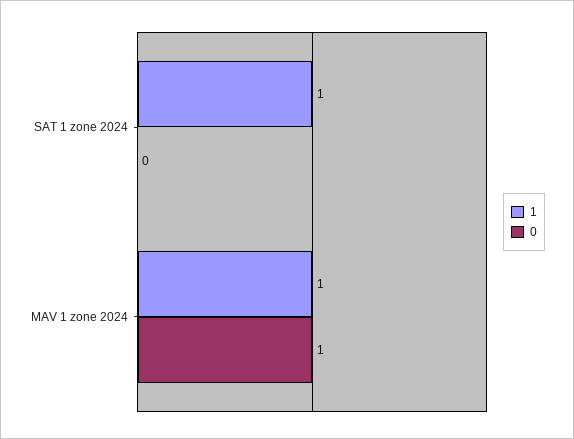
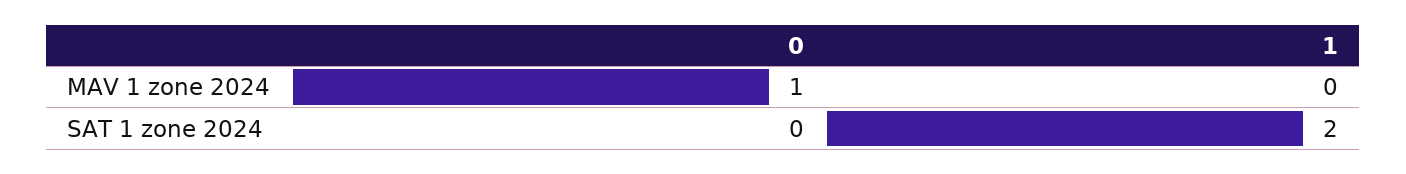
1, SAT 1 zone 2024: 1 -> 2
1, MAV 1 zone 2024: 1 -> 0

